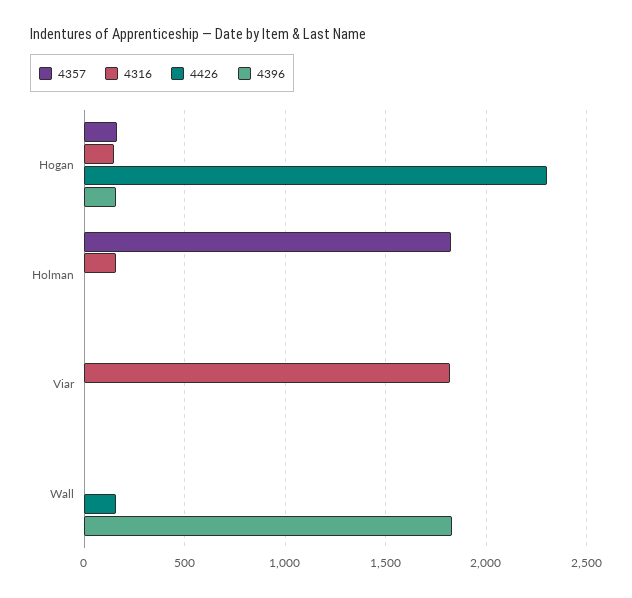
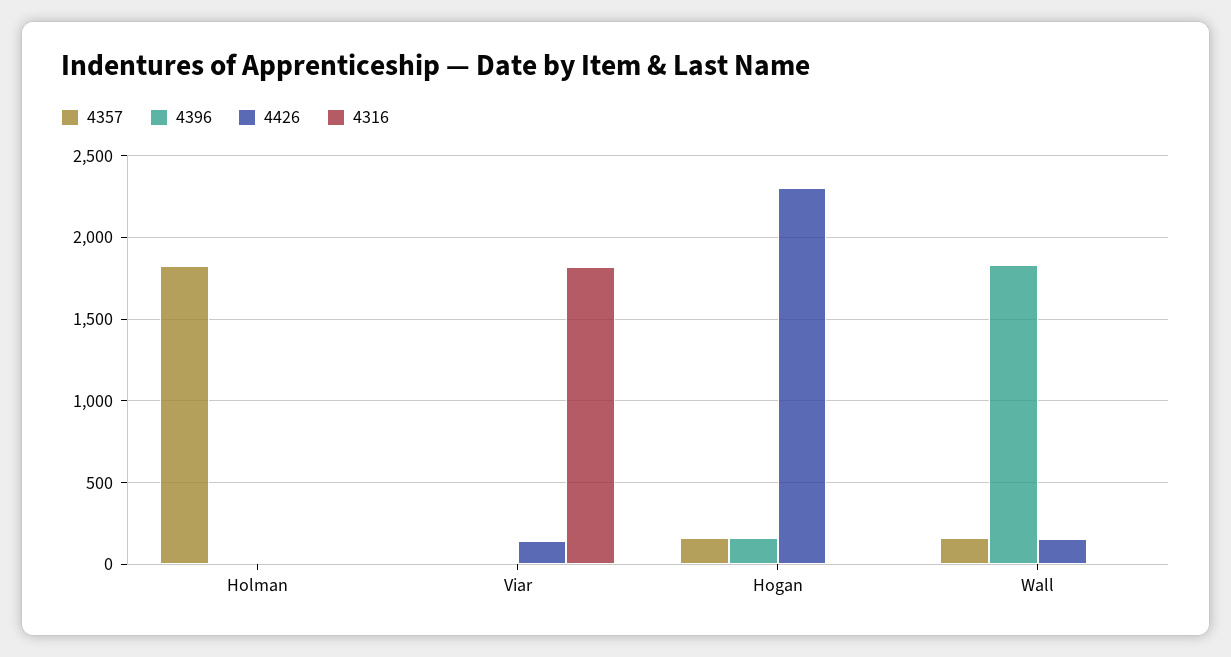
4316, Hogan: 150 -> 0
4316, Holman: 150 -> 0
4426, Viar: 0 -> 150
4357, Wall: 0 -> 150

